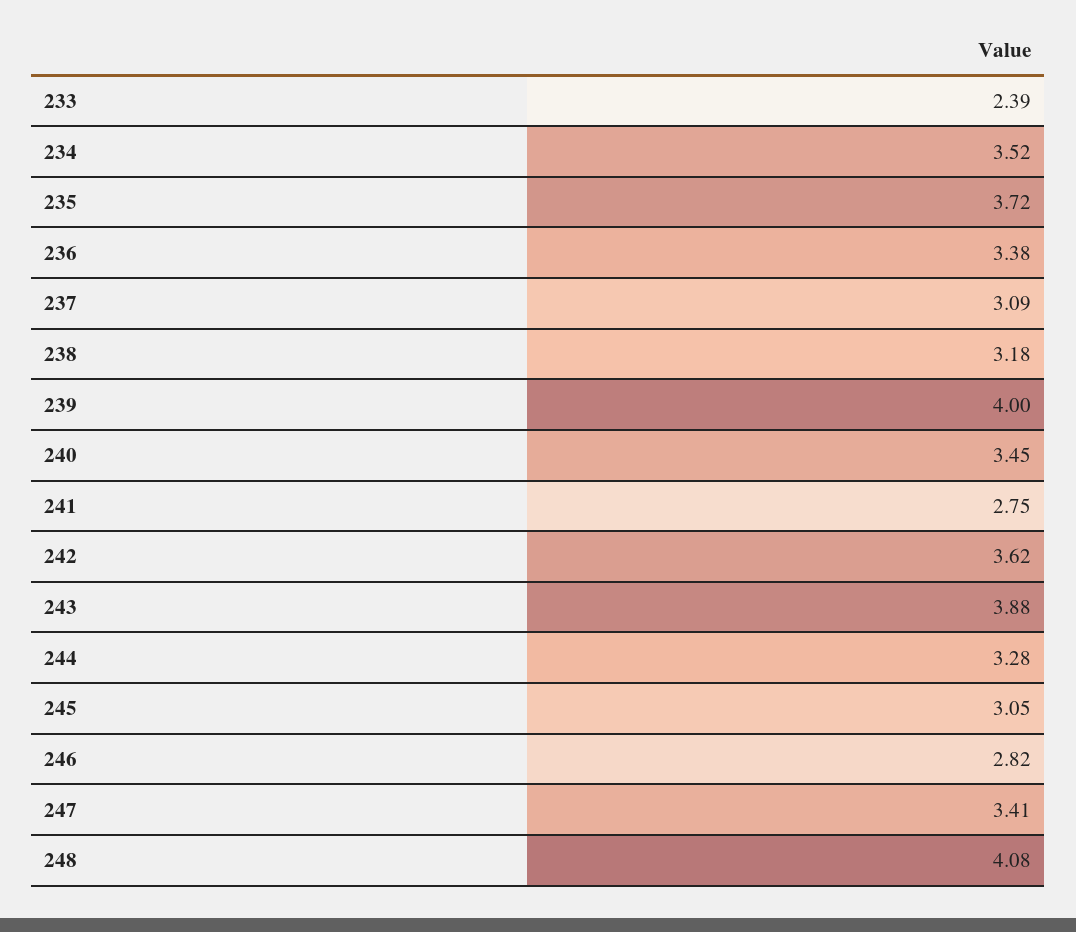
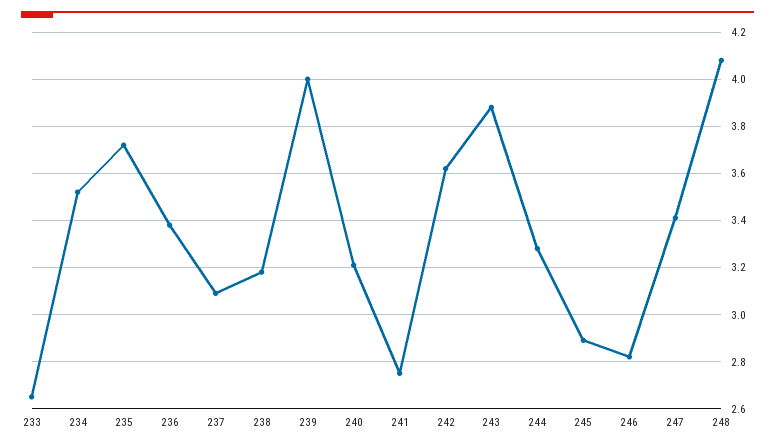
233: 2.39 -> 2.65
240: 3.45 -> 3.2
245: 3.05 -> 2.9

